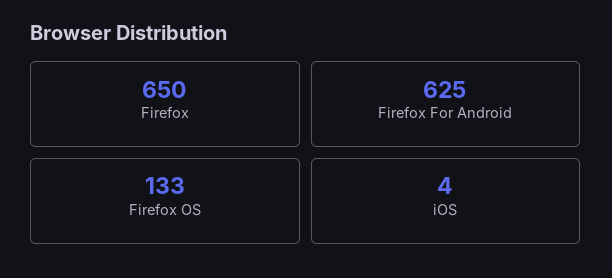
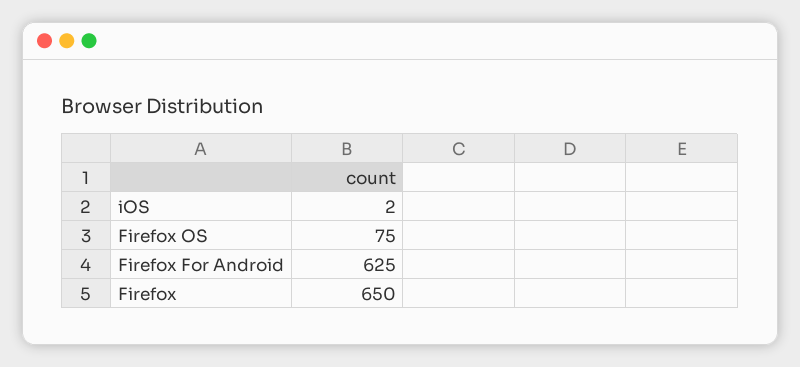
Firefox OS: 133 -> 75
iOS: 4 -> 2

